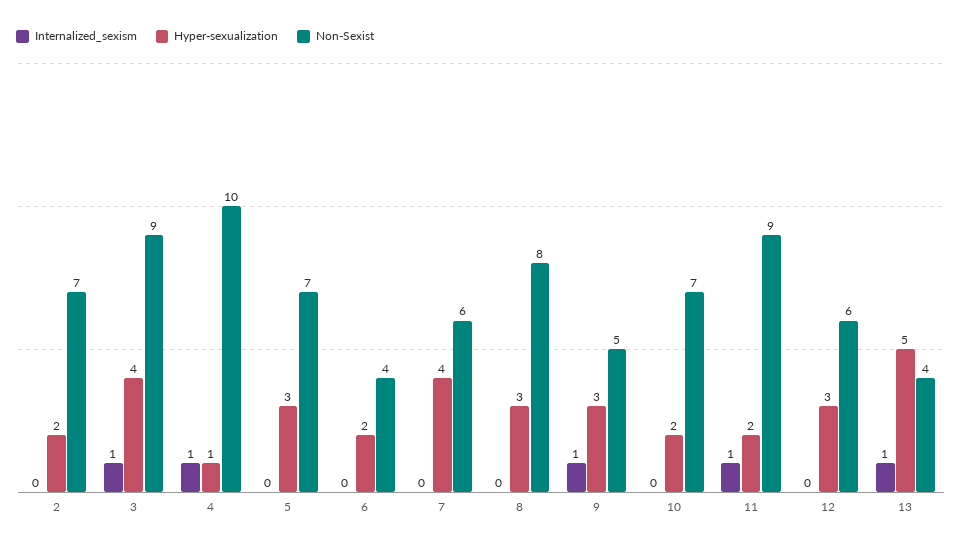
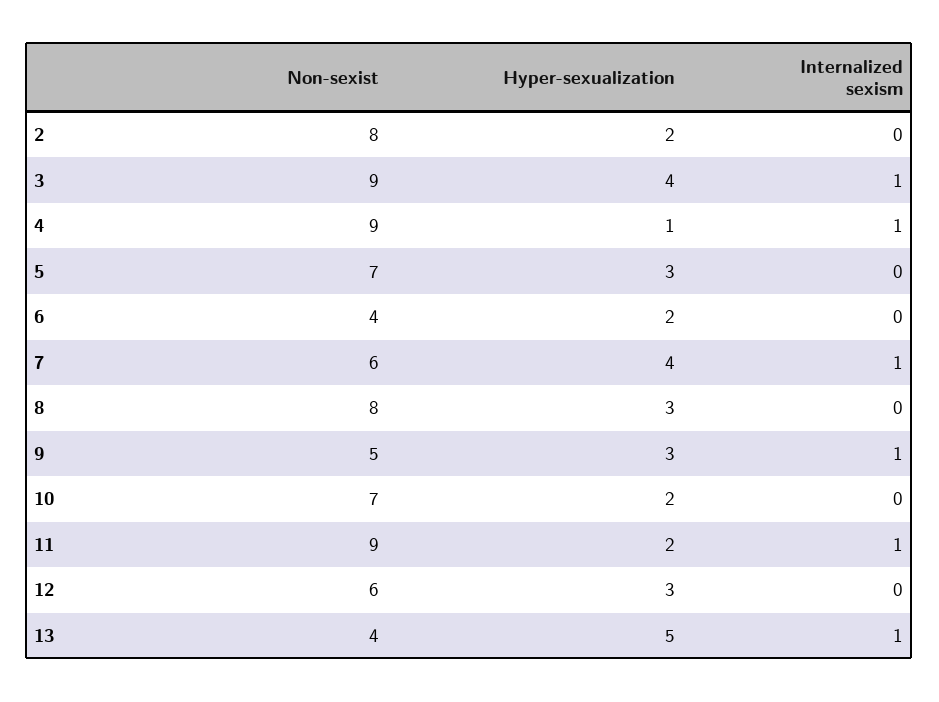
Non-Sexist, 2: 7 -> 8
Non-Sexist, 4: 10 -> 9
Internalized_sexism, 7: 0 -> 1

